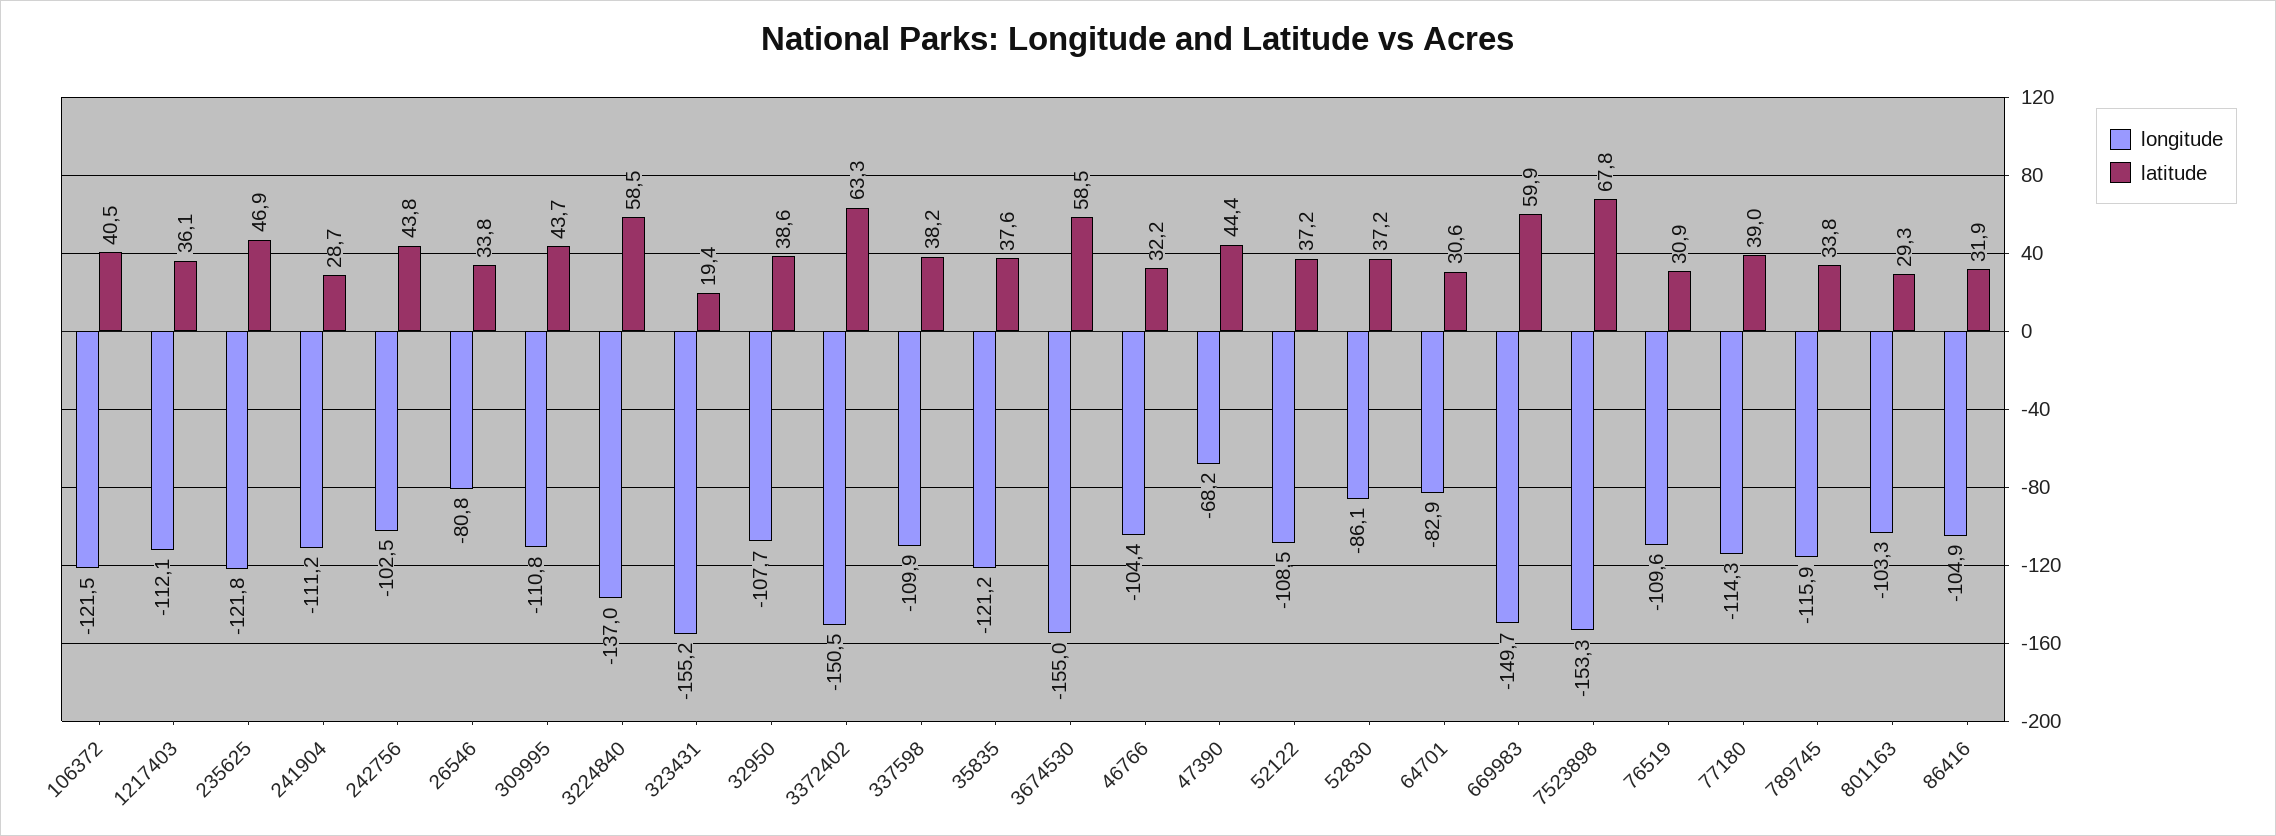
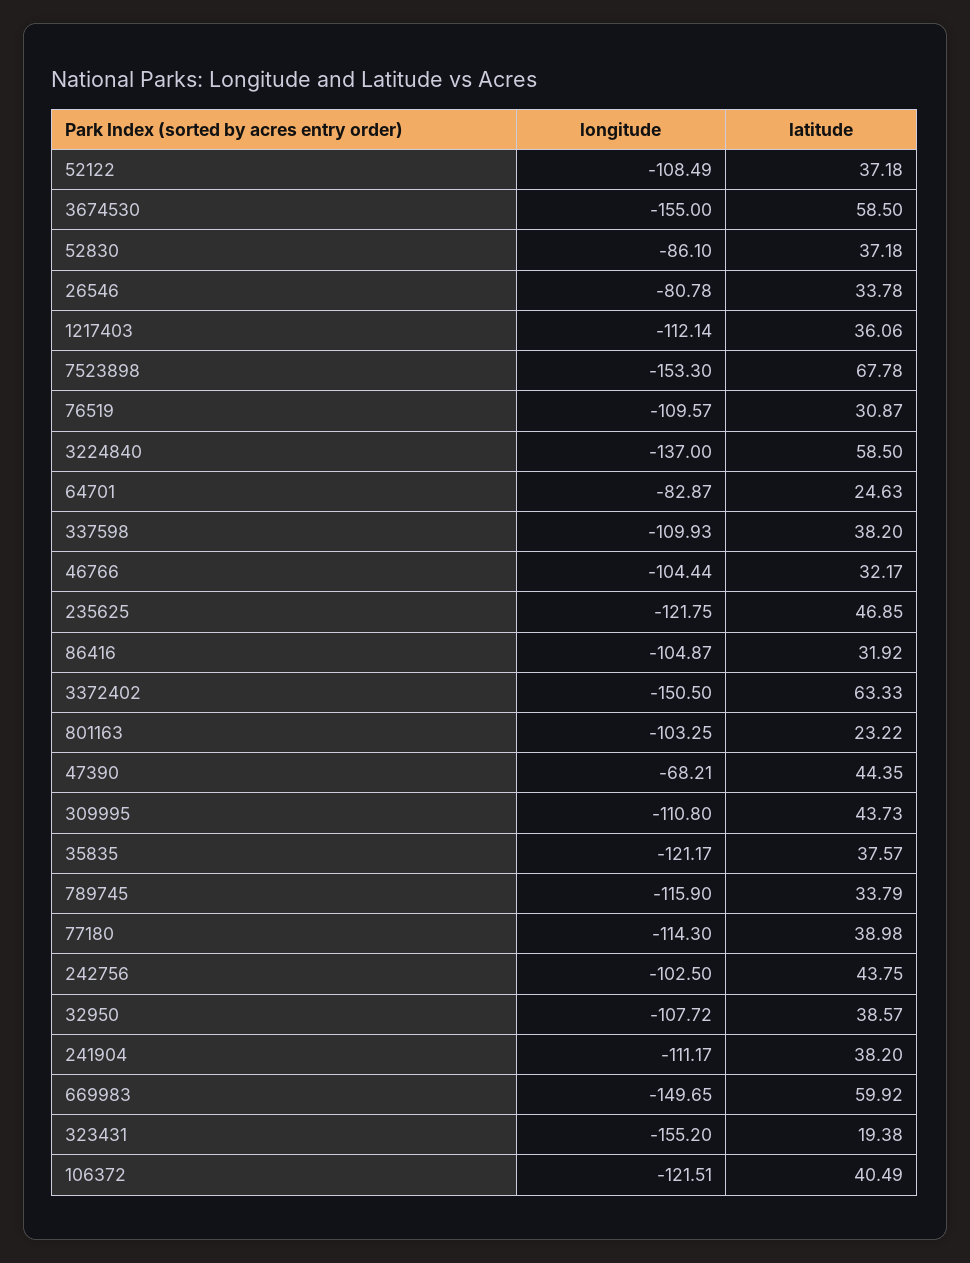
latitude, 241904: 28.7 -> 38.2
latitude, 64701: 30.6 -> 24.63
latitude, 801163: 29.3 -> 23.22

